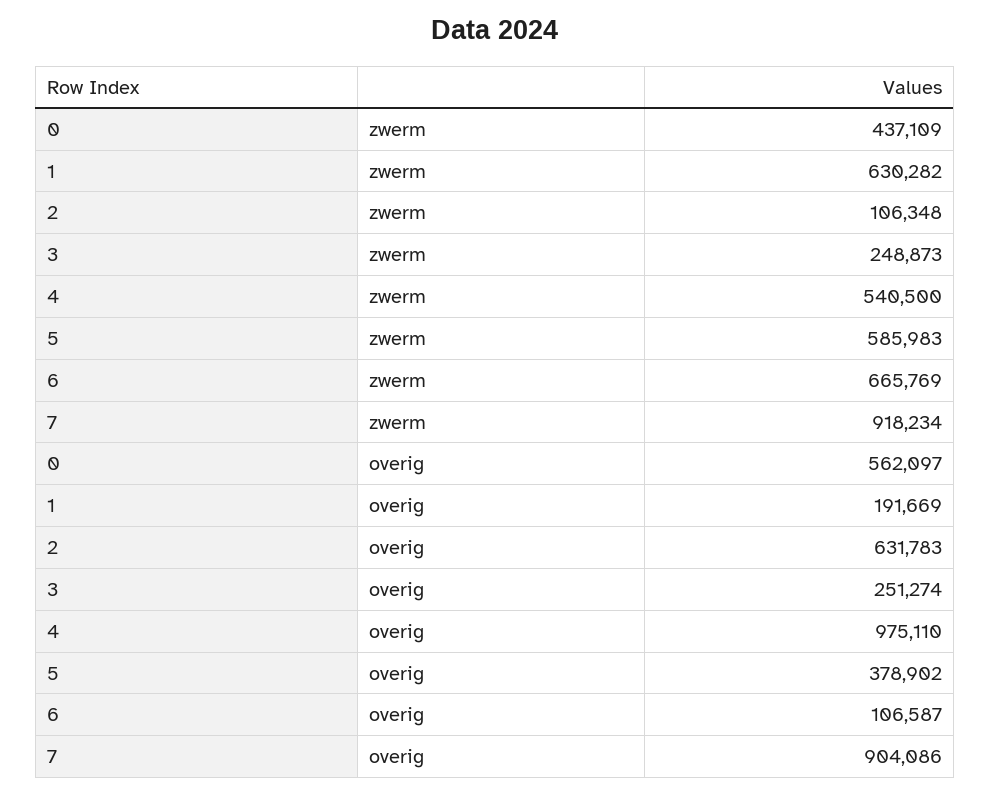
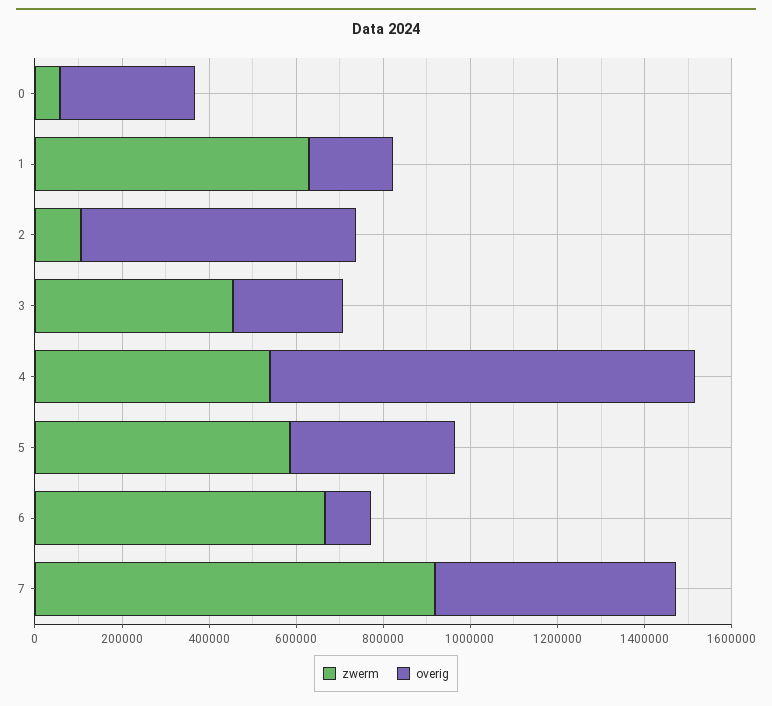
zwerm, 0: 437109 -> 50000
zwerm, 3: 248873 -> 450000
overig, 0: 562097 -> 300000
overig, 7: 904086 -> 550000

